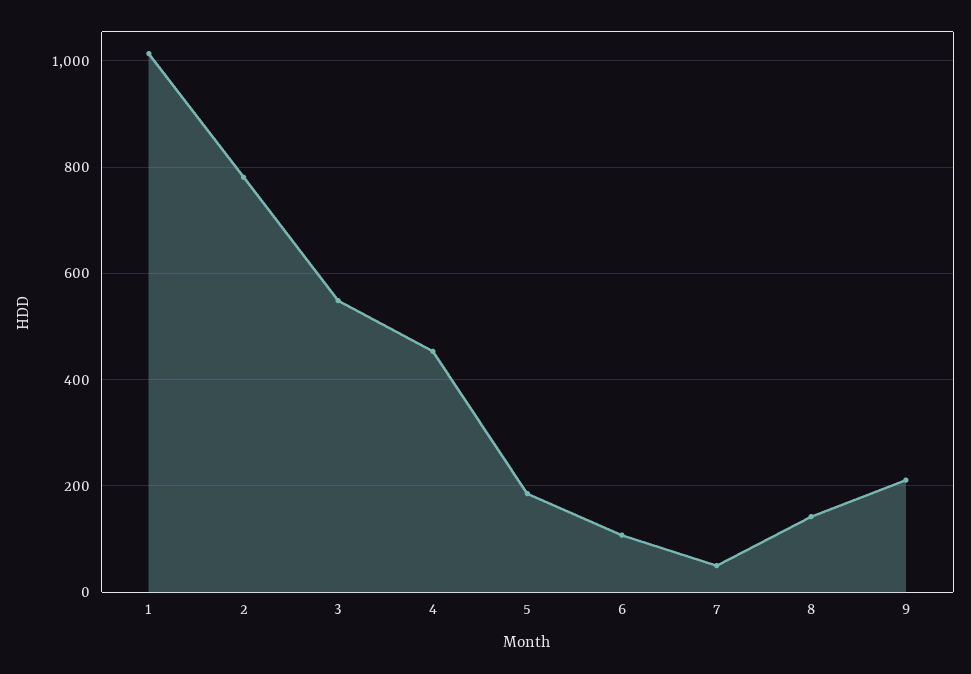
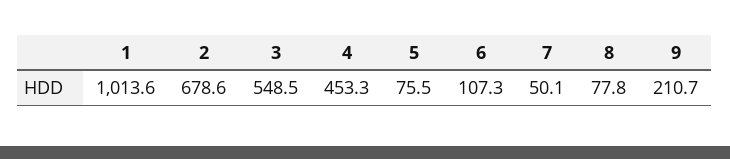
2: 780 -> 678.6
5: 180 -> 75.5
8: 140 -> 77.8

